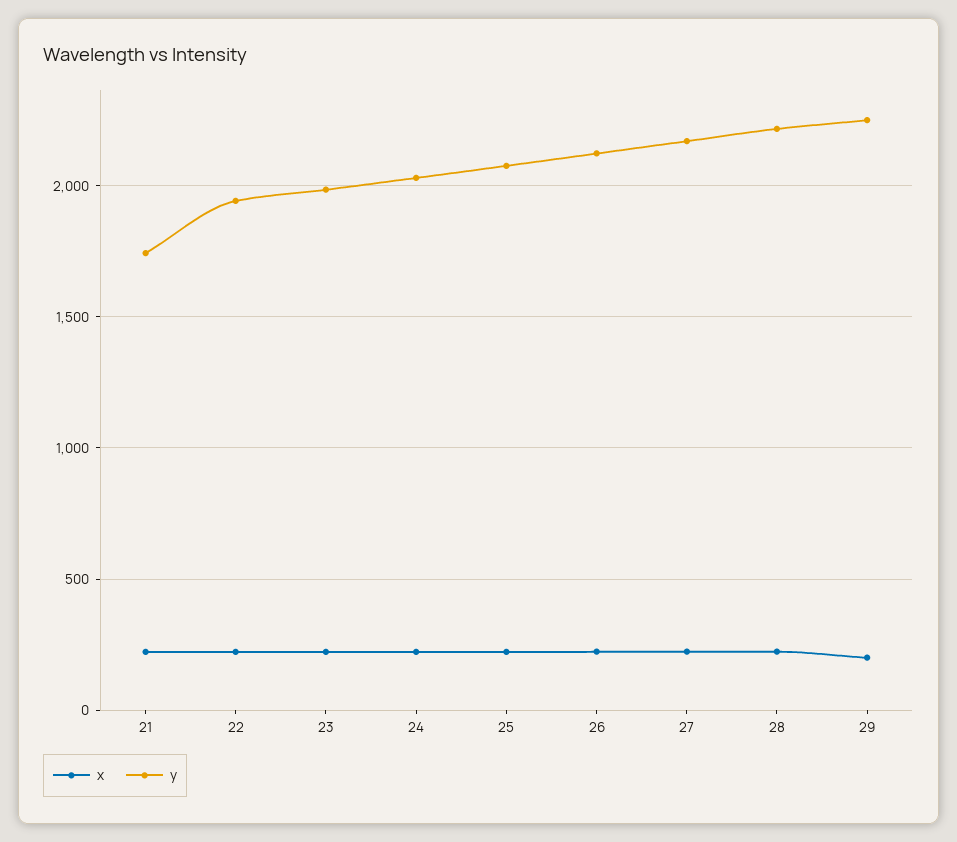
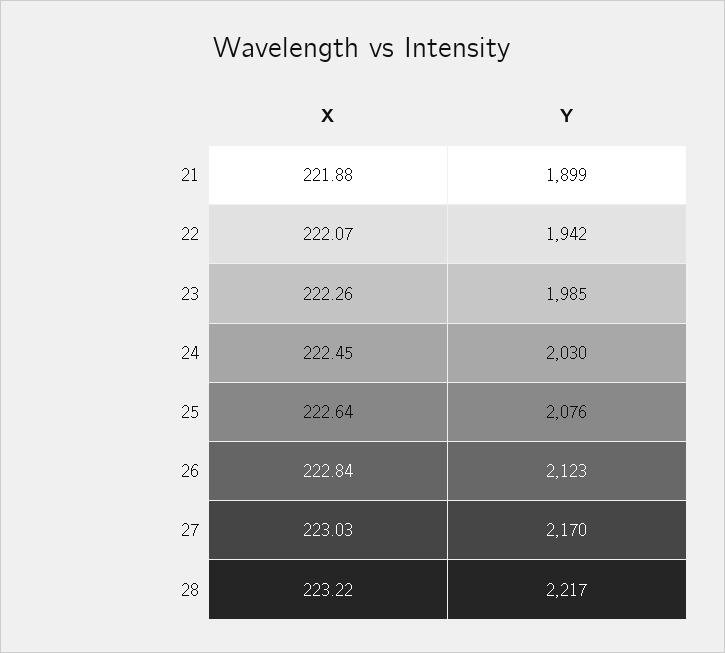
y, 21: 1750 -> 1899
x, 29: 200 -> none
y, 29: 2250 -> none

